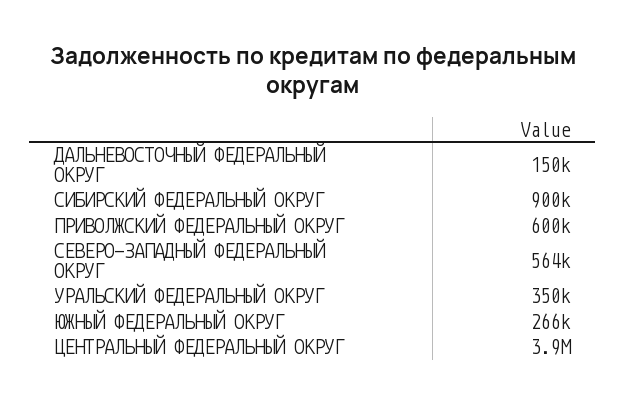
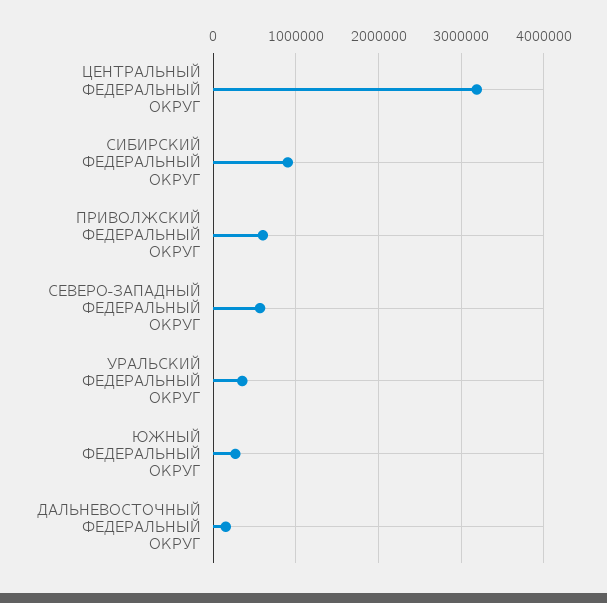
ЦЕНТРАЛЬНЫЙ ФЕДЕРАЛЬНЫЙ ОКРУГ: 3900000 -> 3200000

